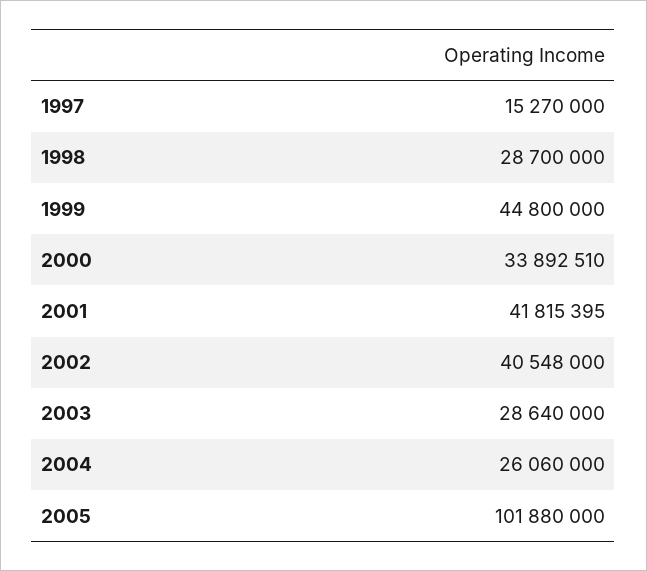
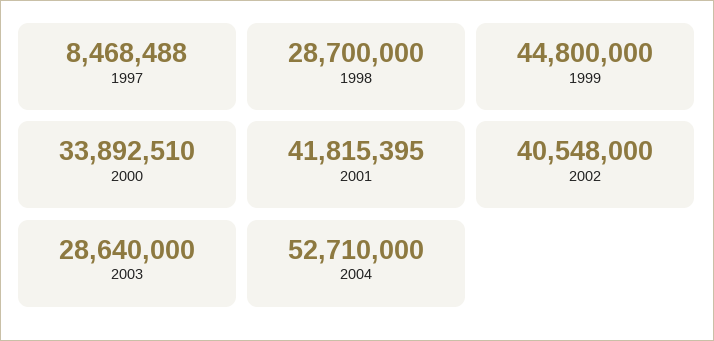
1997: 15270000 -> 8468488
2004: 26060000 -> 52710000
2005: 101880000 -> none

